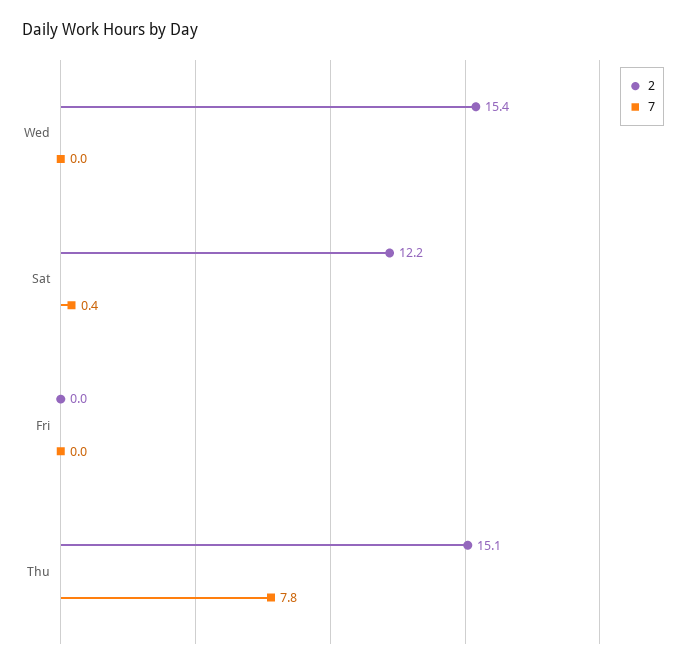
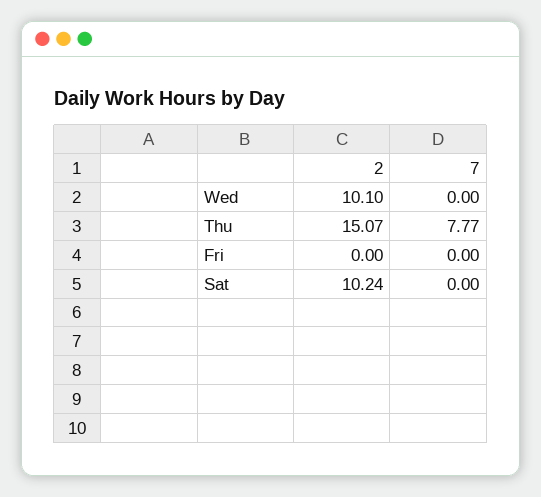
2, Wed: 15.4 -> 10.1
2, Sat: 12.2 -> 10.24
7, Sat: 0.4 -> 0

